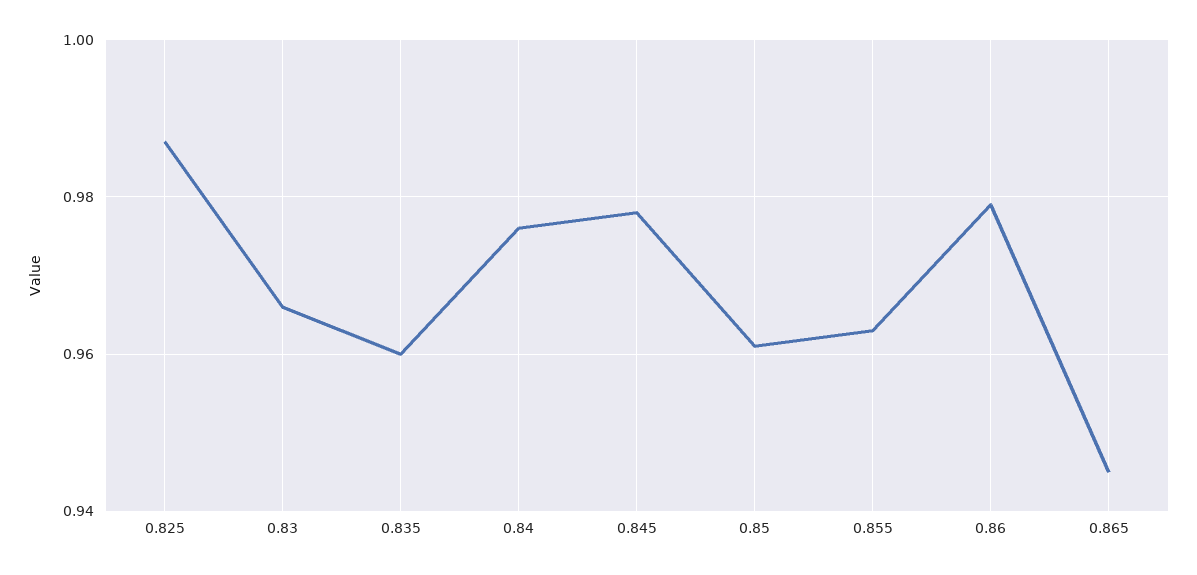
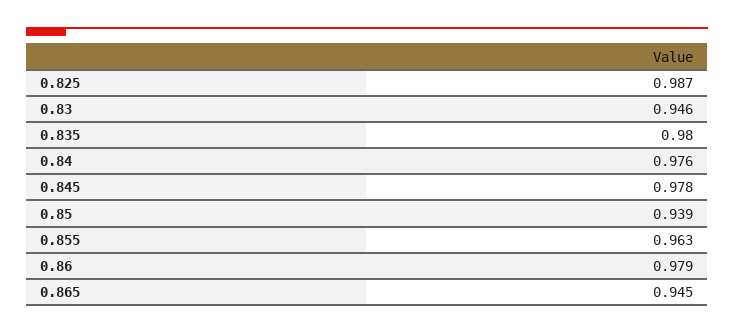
0.83: 0.965 -> 0.946
0.835: 0.96 -> 0.98
0.85: 0.96 -> 0.939

